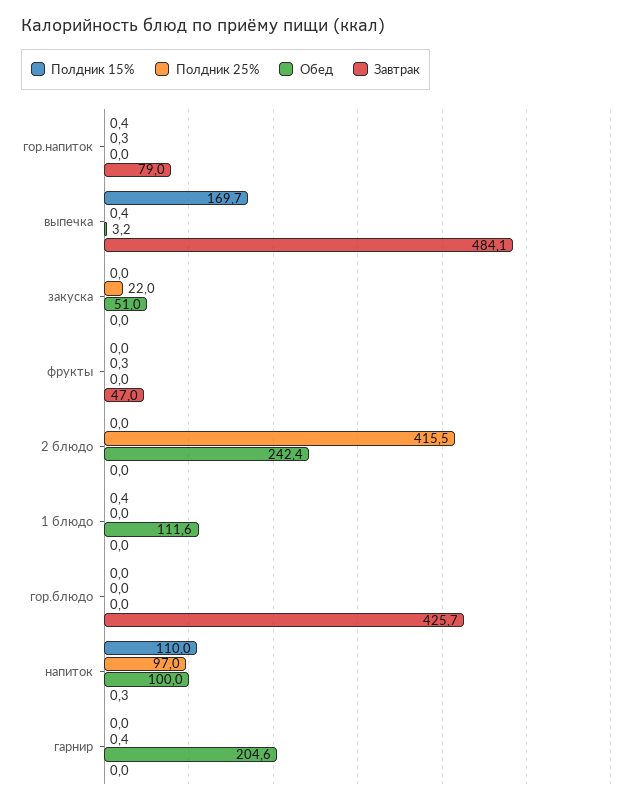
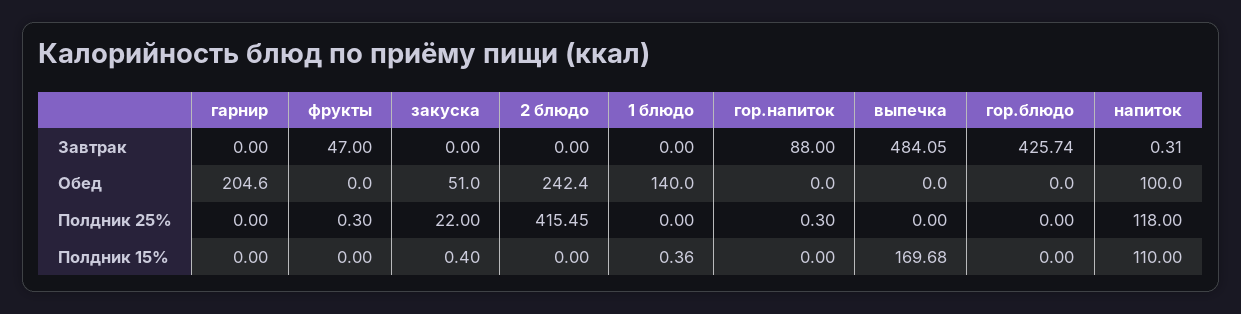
Полдник 15%, гор.напиток: 0.4 -> 0
Завтрак, гор.напиток: 79 -> 88
Полдник 25%, выпечка: 0.4 -> 0
Обед, выпечка: 3.2 -> 0
Полдник 15%, закуска: 0 -> 0.4
Обед, 1 блюдо: 111.6 -> 140
Полдник 25%, напиток: 97 -> 118
Полдник 25%, гарнир: 0.4 -> 0

